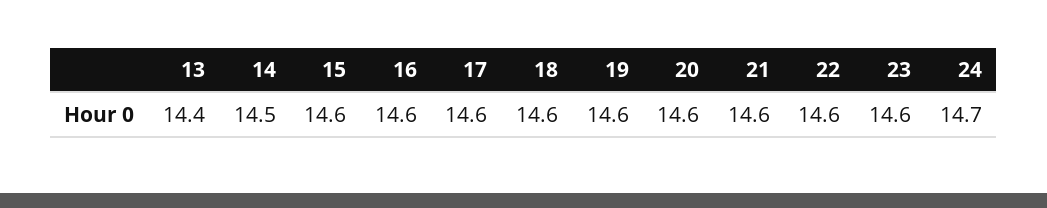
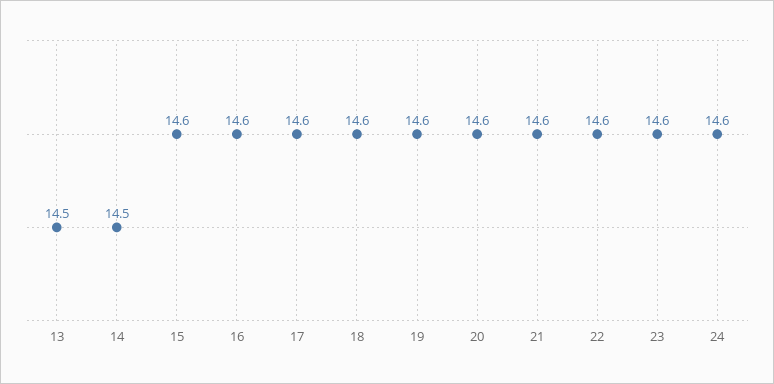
13: 14.4 -> 14.5
24: 14.7 -> 14.6

